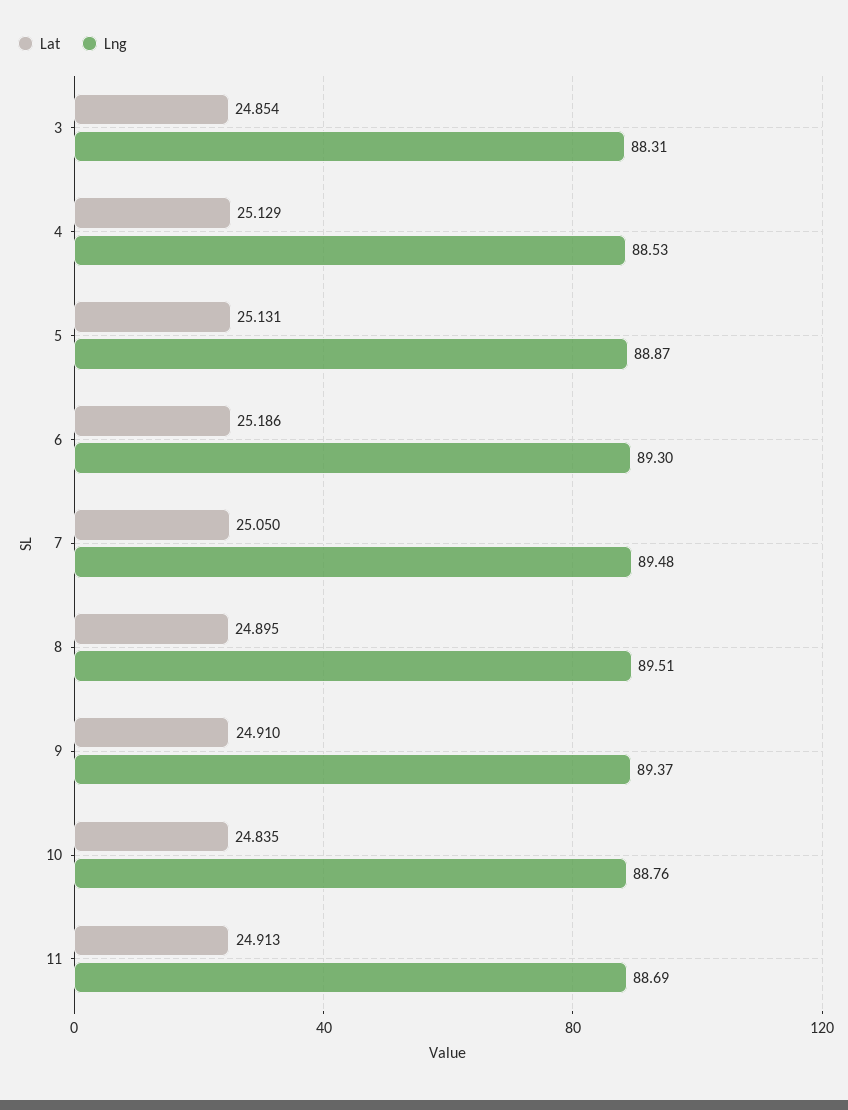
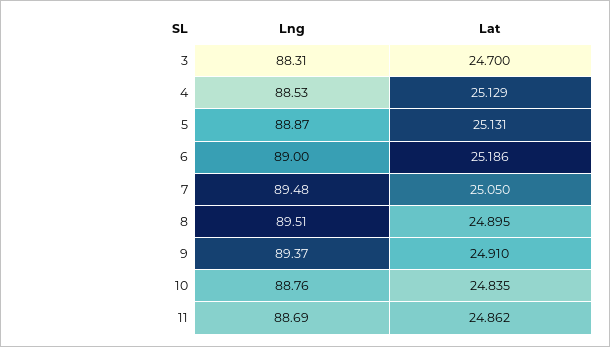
Lat, 3: 24.854 -> 24.7
Lng, 6: 89.3 -> 89
Lat, 11: 24.913 -> 24.862

